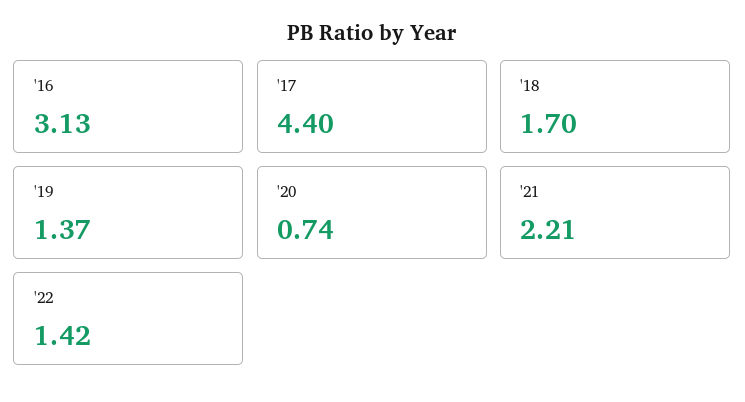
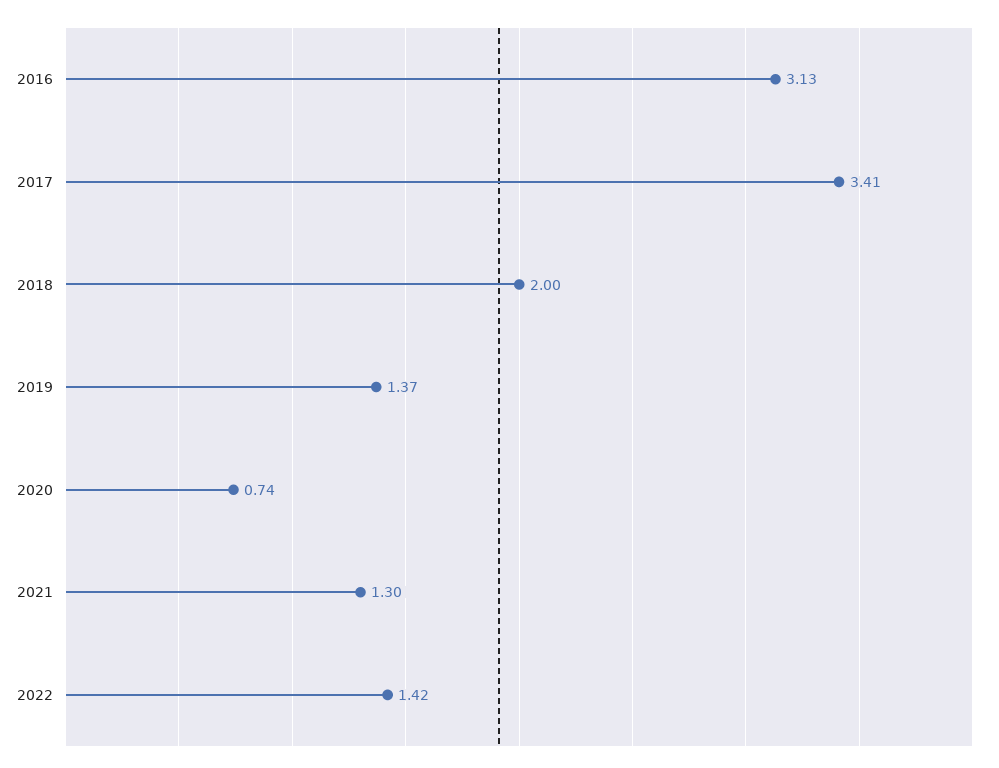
'17: 4.4 -> 3.41
'18: 1.7 -> 2
'21: 2.21 -> 1.3

